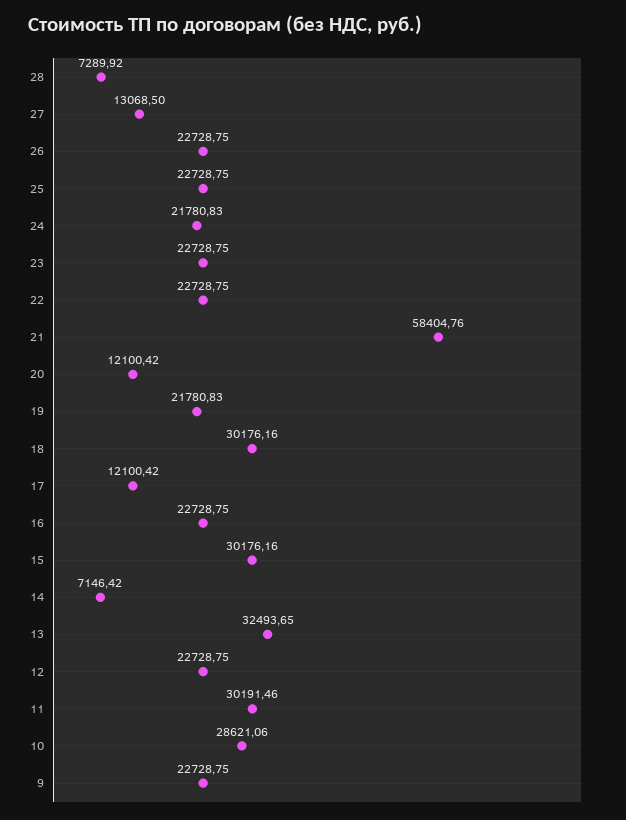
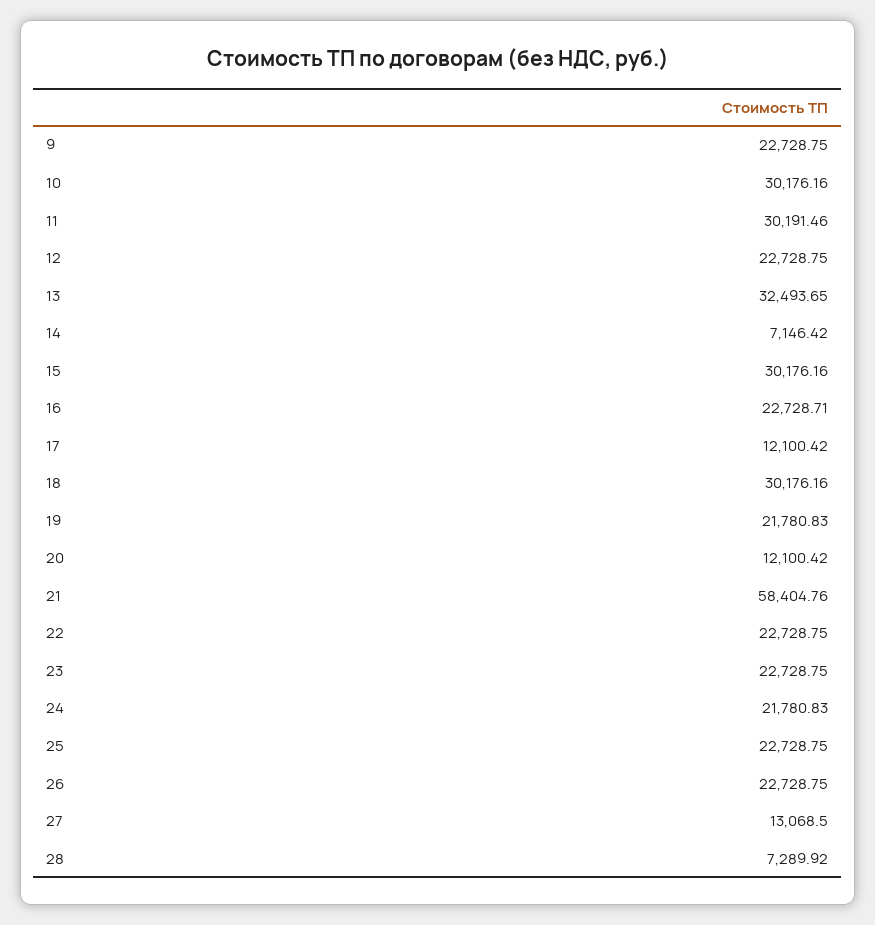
16: 22728.75 -> 22728.71
10: 28621.06 -> 30176.16

